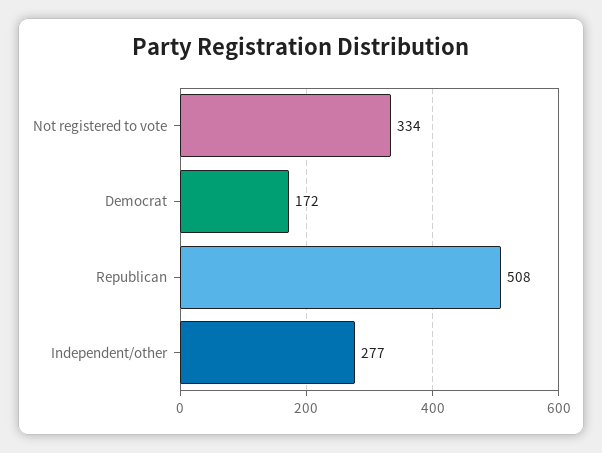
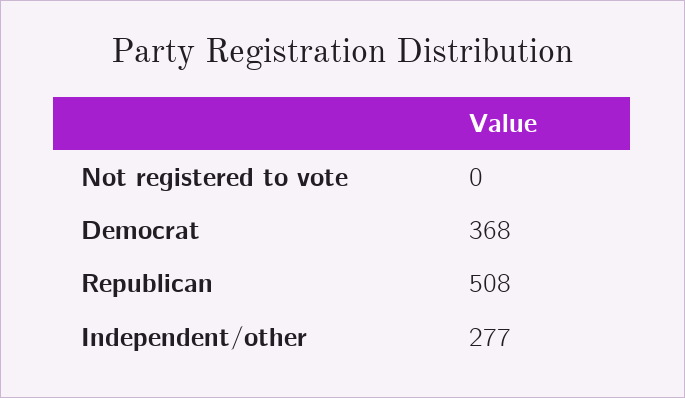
Not registered to vote: 334 -> 0
Democrat: 172 -> 368

